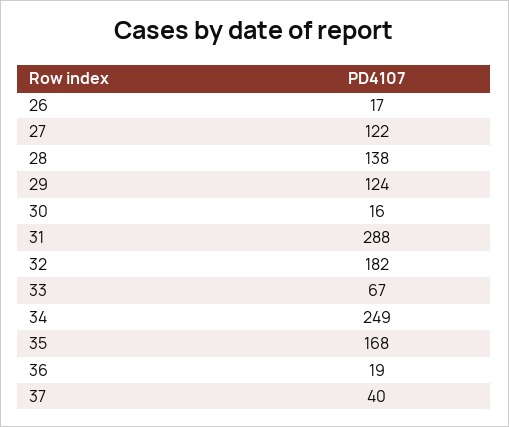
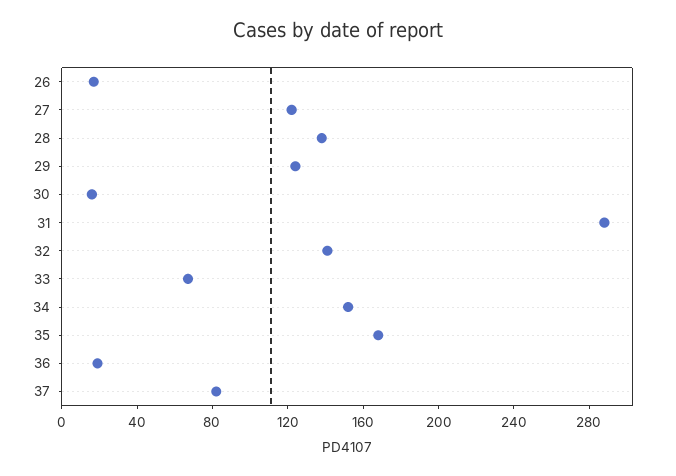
32: 182 -> 140
34: 249 -> 150
37: 40 -> 80

